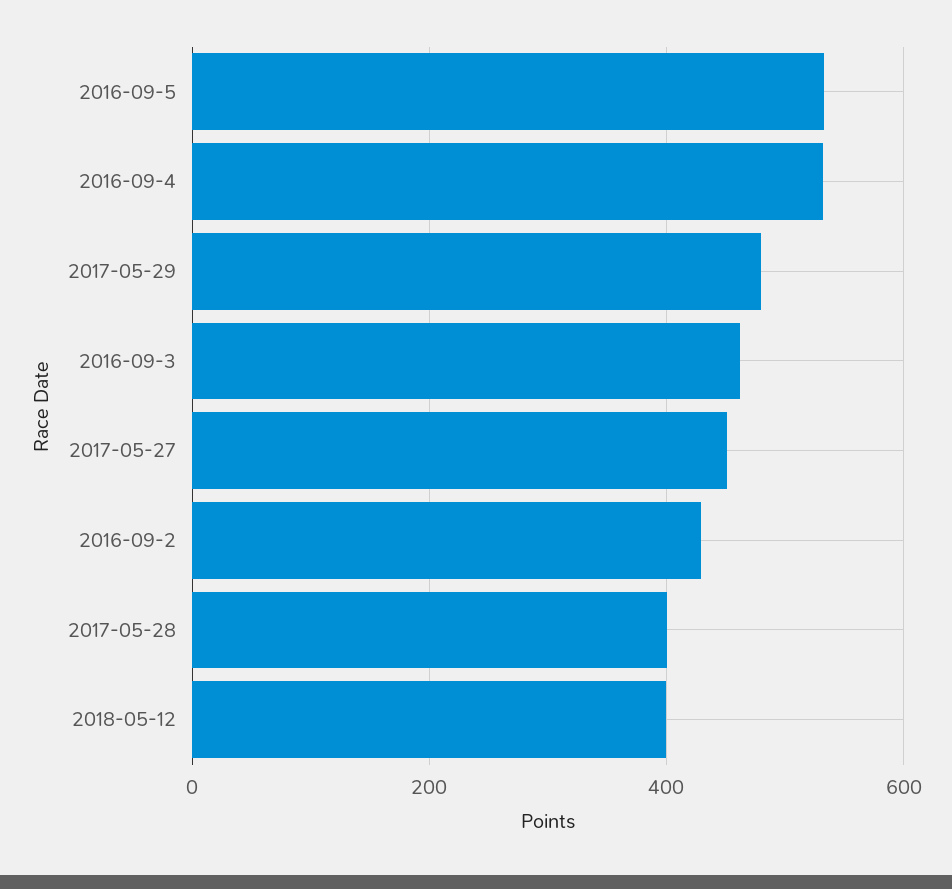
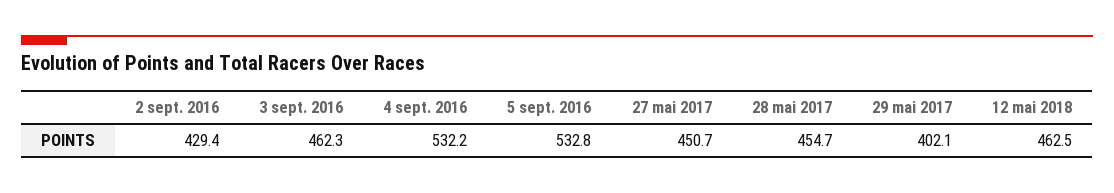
2017-05-29: 480 -> 402.1
2017-05-28: 400 -> 454.7
2018-05-12: 400 -> 462.5

